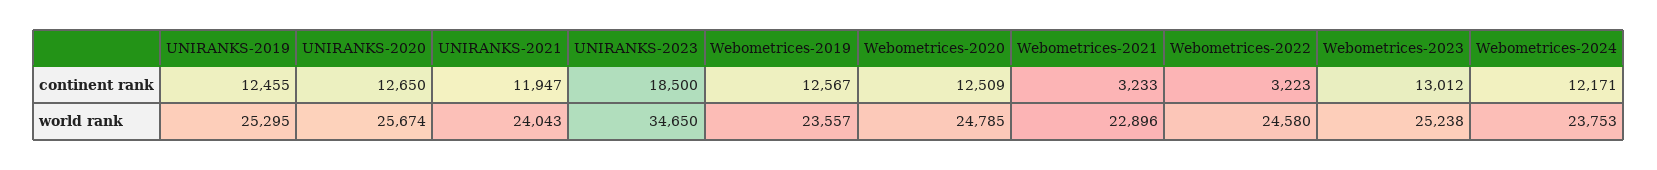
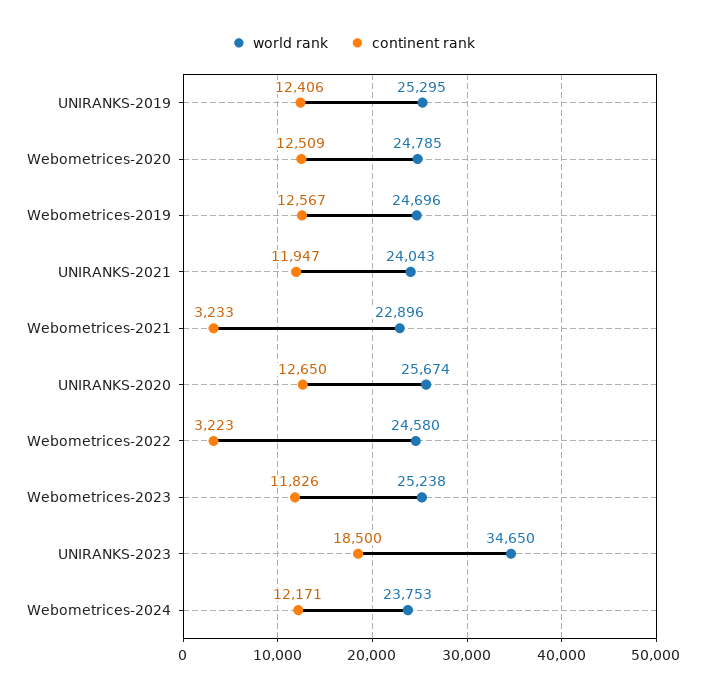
continent rank, UNIRANKS-2019: 12455 -> 12406
continent rank, Webometrices-2023: 13012 -> 11826
world rank, Webometrices-2019: 23557 -> 24696

